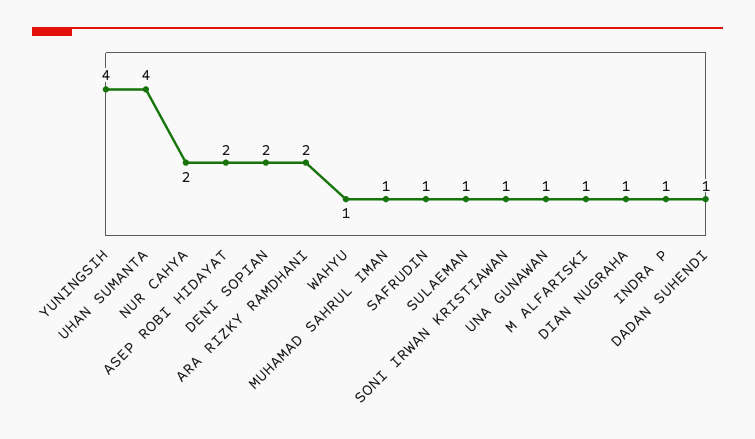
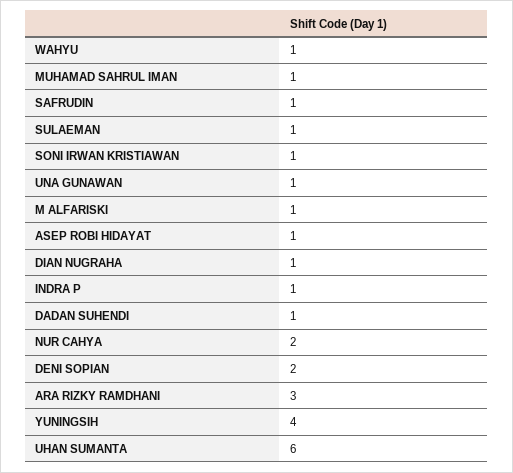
UHAN SUMANTA: 4 -> 6
ASEP ROBI HIDAYAT: 2 -> 1
ARA RIZKY RAMDHANI: 2 -> 3

